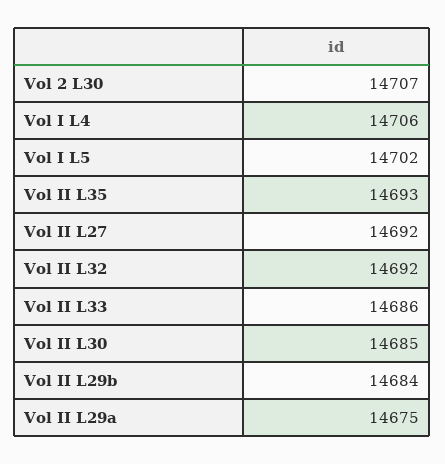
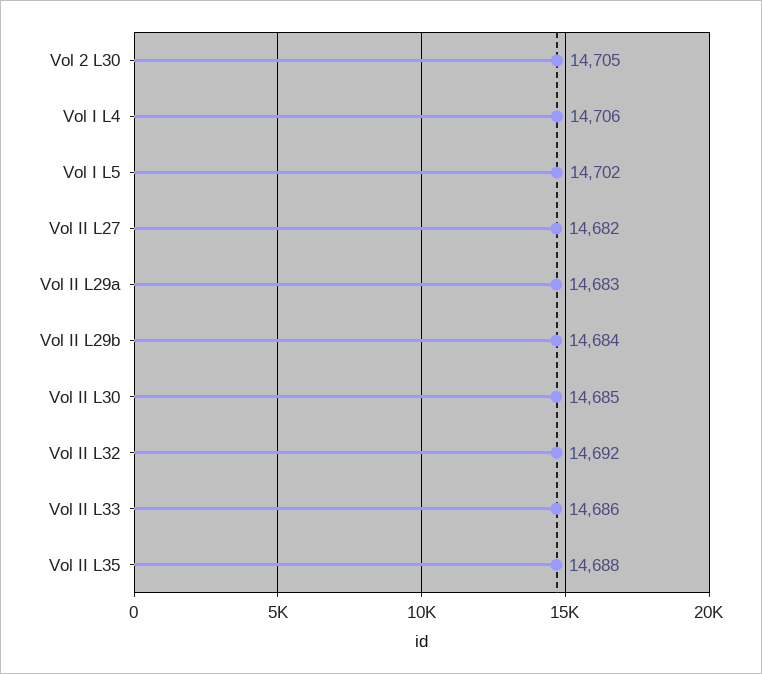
Vol 2 L30: 14707 -> 14705
Vol II L35: 14693 -> 14688
Vol II L27: 14692 -> 14682
Vol II L29a: 14675 -> 14683

